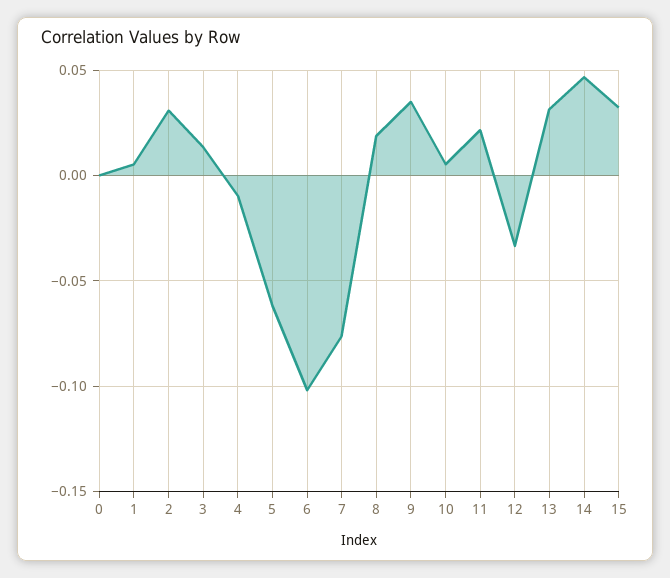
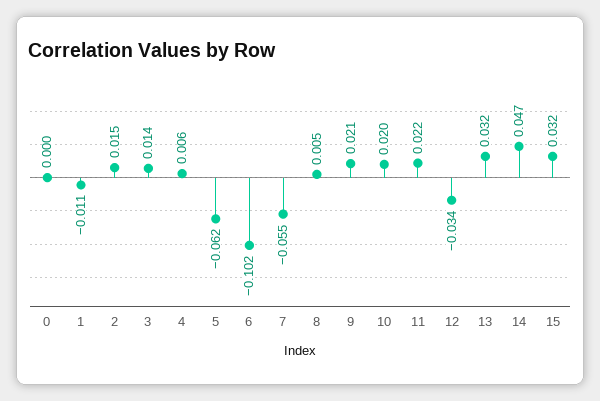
1: 0.005 -> -0.011
2: 0.03 -> 0.015
4: -0.01 -> 0.006
7: -0.075 -> -0.055
8: 0.02 -> 0.005
9: 0.035 -> 0.021
10: 0.005 -> 0.02

